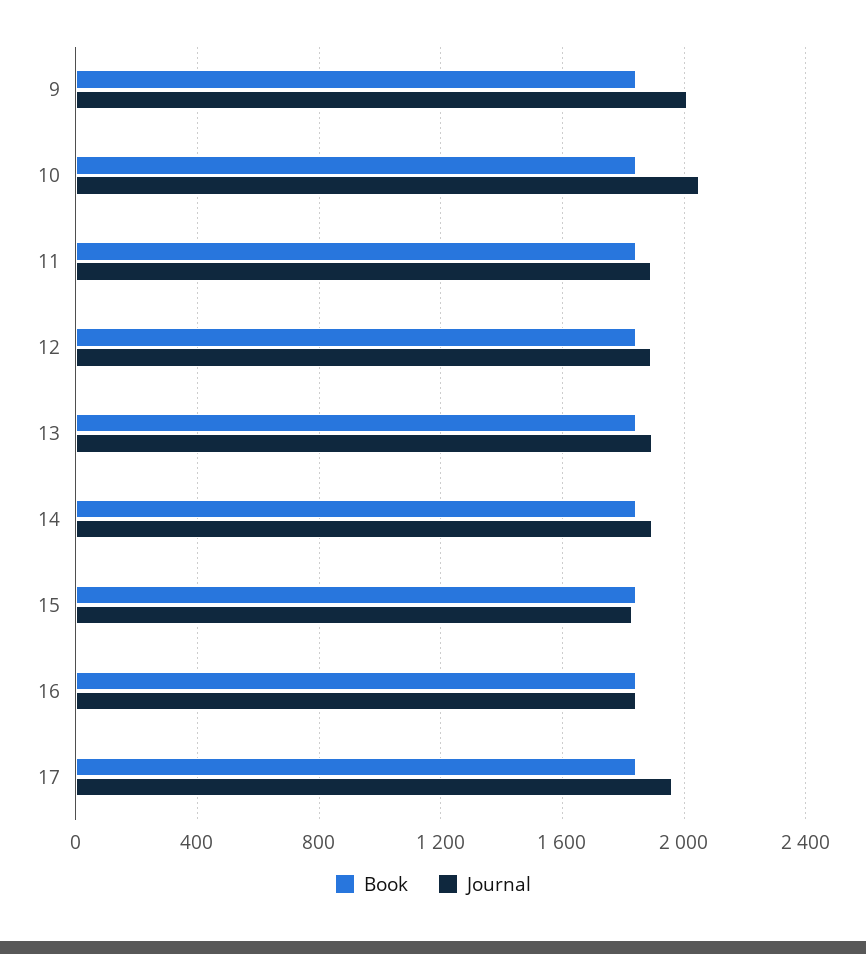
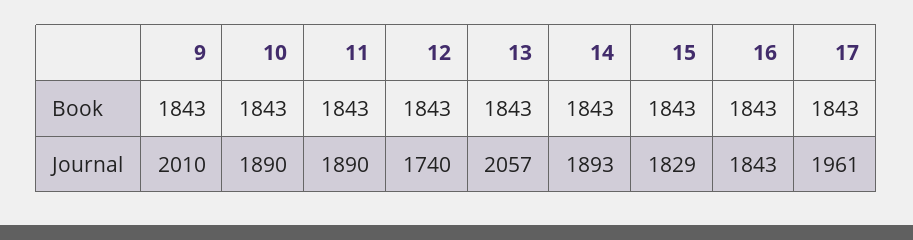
Journal, 10: 2050 -> 1890
Journal, 12: 1900 -> 1740
Journal, 13: 1900 -> 2057

